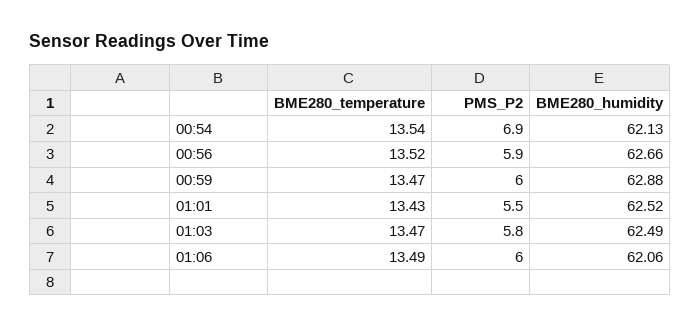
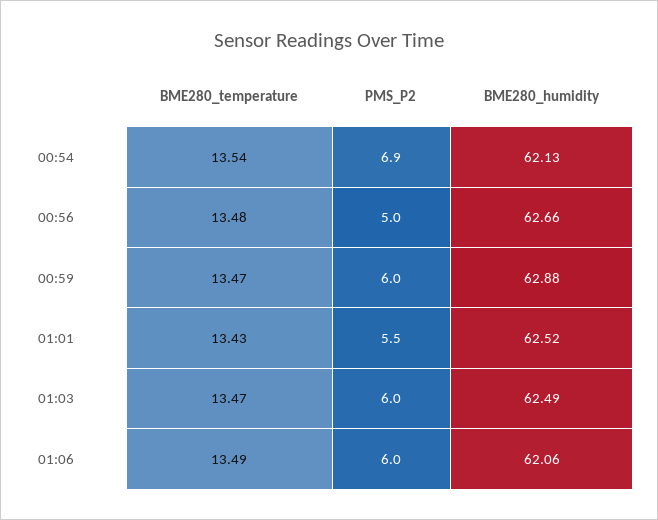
BME280_temperature, 00:56: 13.52 -> 13.48
PMS_P2, 00:56: 5.9 -> 5
PMS_P2, 01:03: 5.8 -> 6

